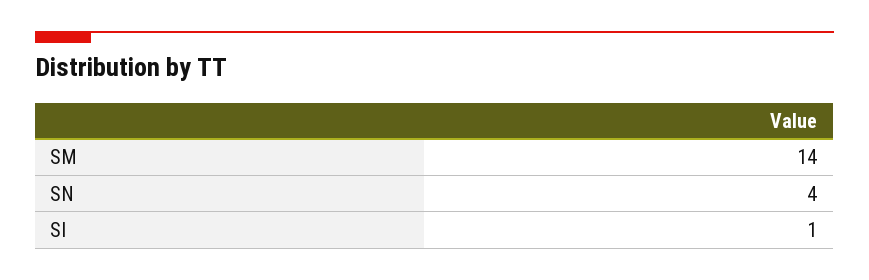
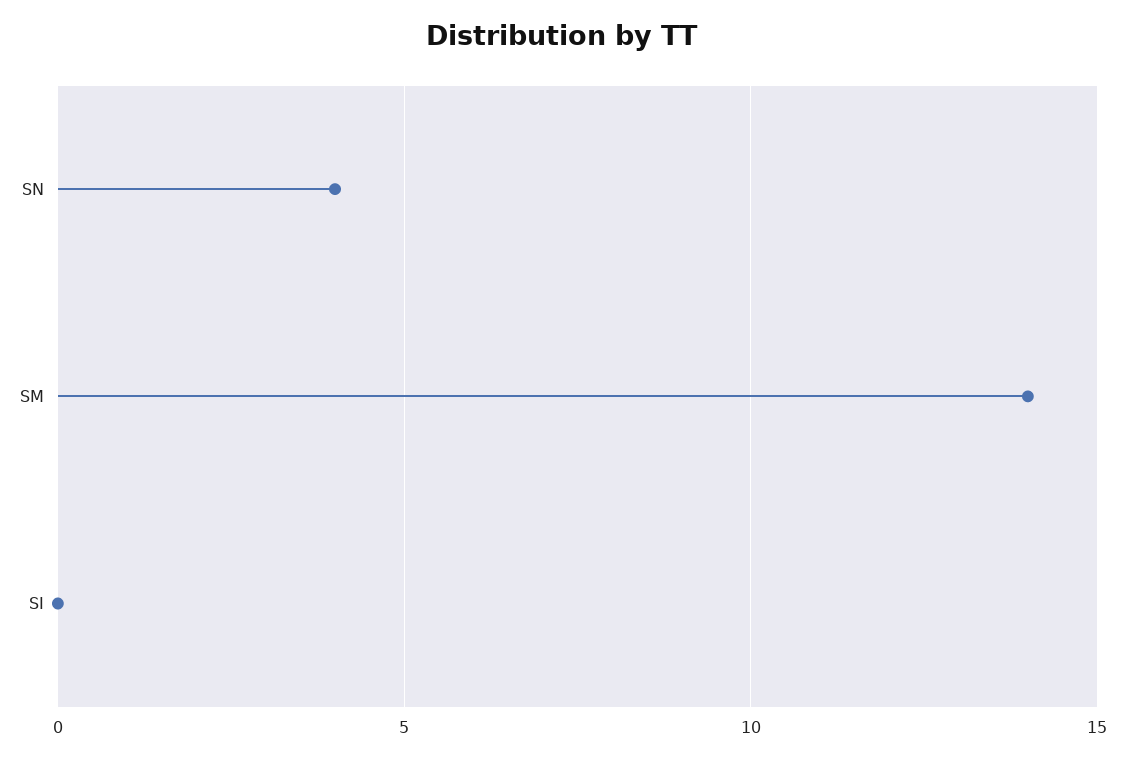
SI: 1 -> 0

